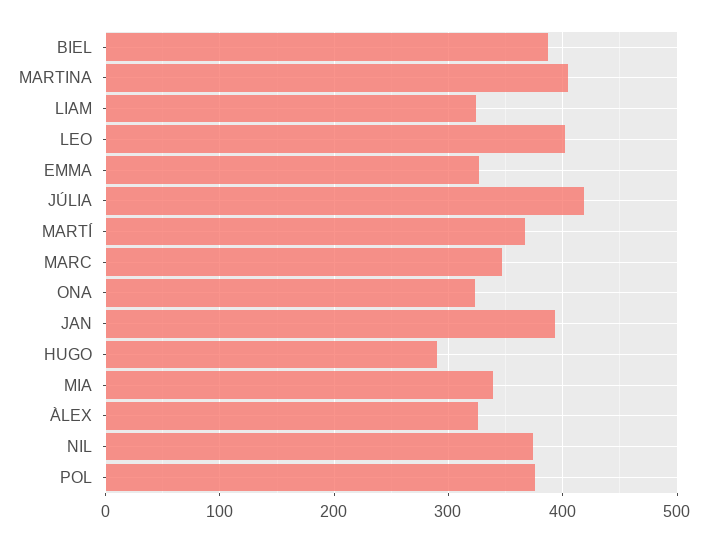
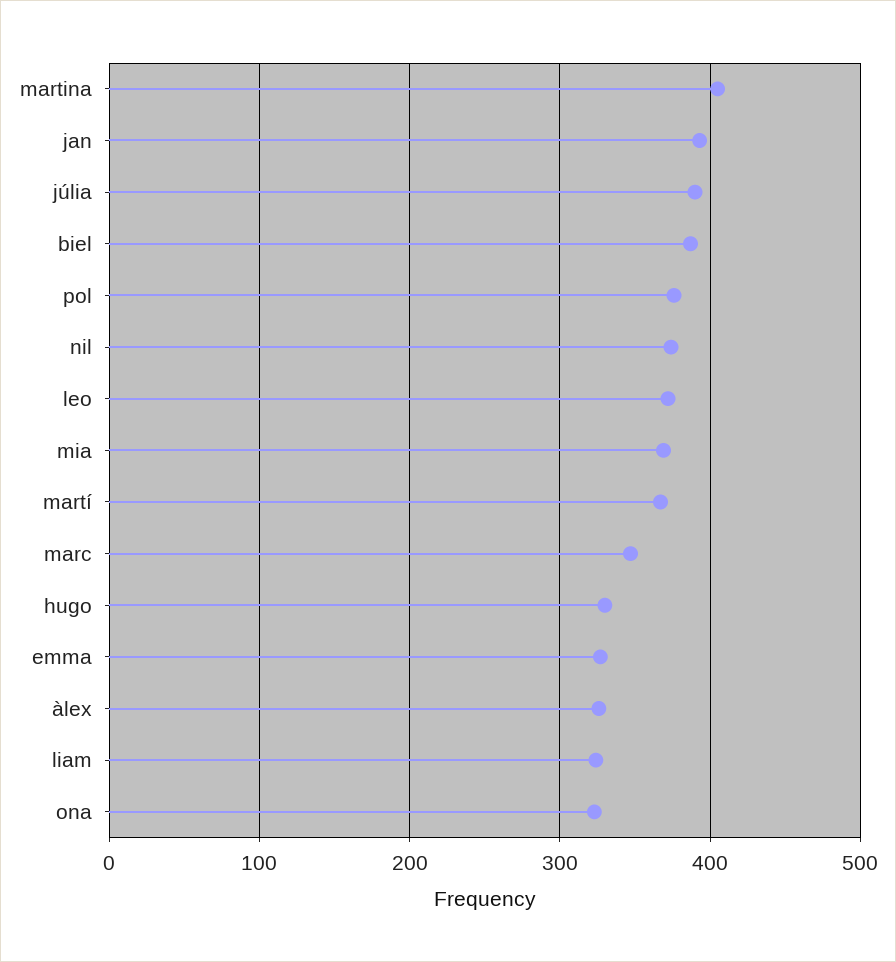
LEO: 400 -> 370
JÚLIA: 420 -> 390
HUGO: 290 -> 330
MIA: 340 -> 370

